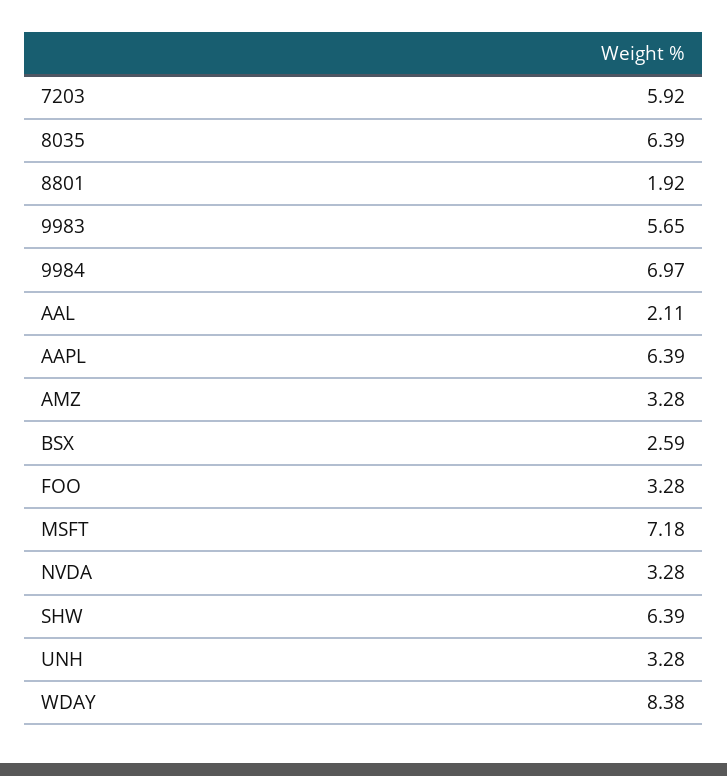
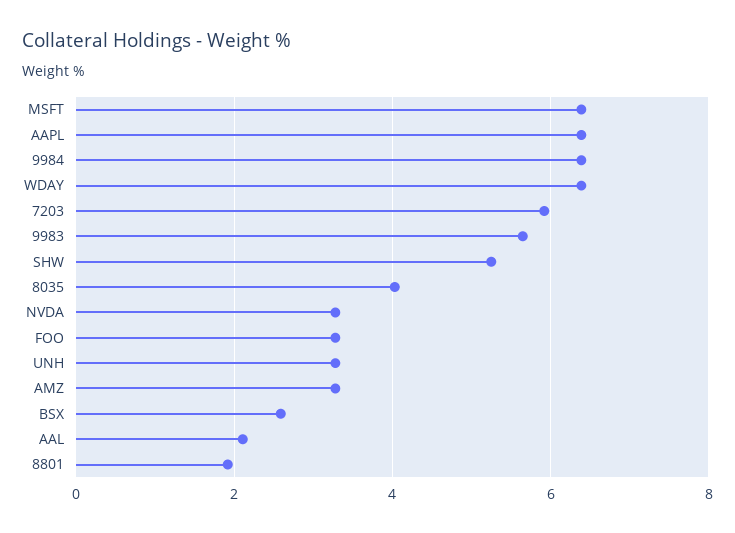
8035: 6.39 -> 4
9984: 6.97 -> 6.4
MSFT: 7.18 -> 6.4
SHW: 6.39 -> 5.2
WDAY: 8.38 -> 6.4

